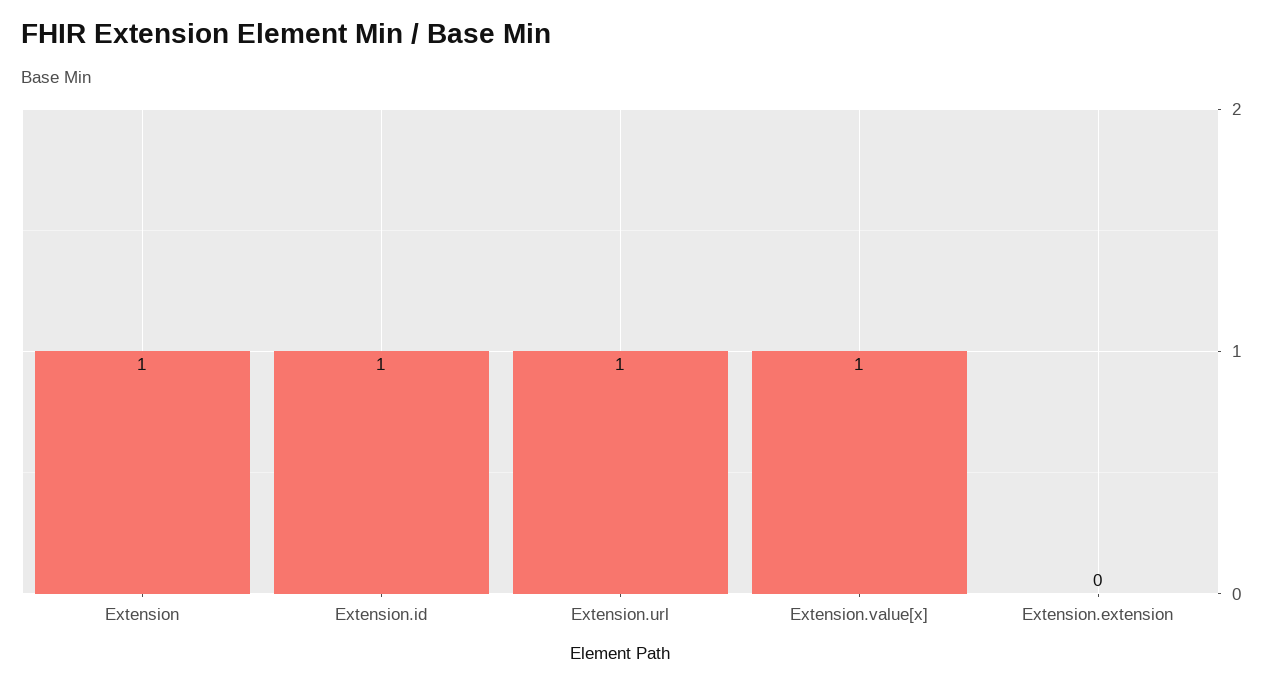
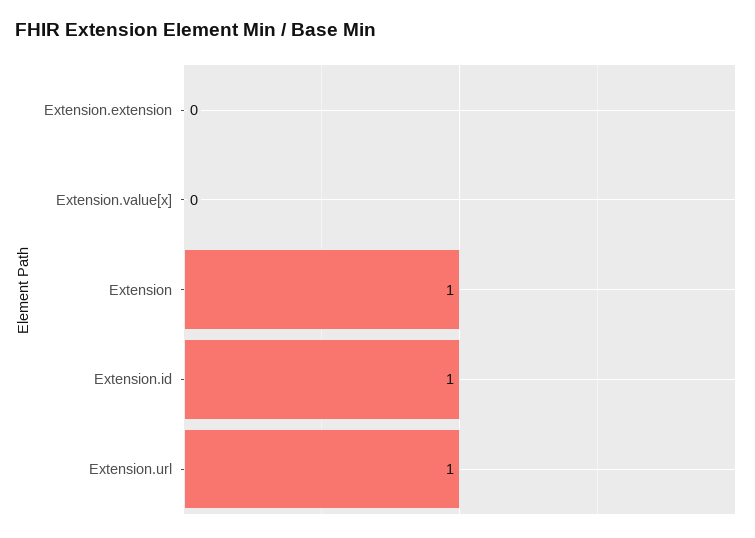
Extension.value[x]: 1 -> 0

